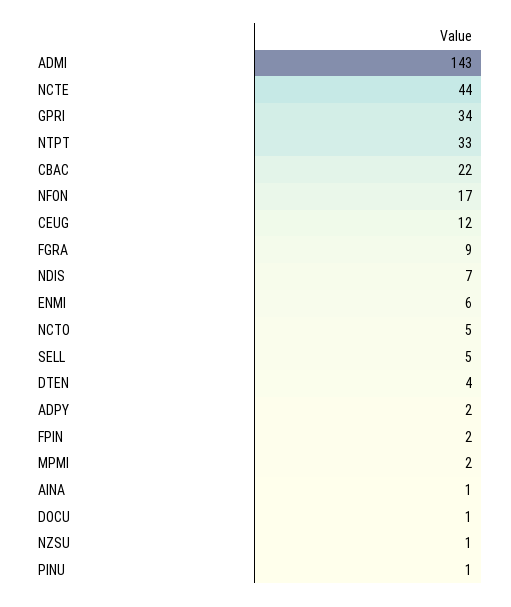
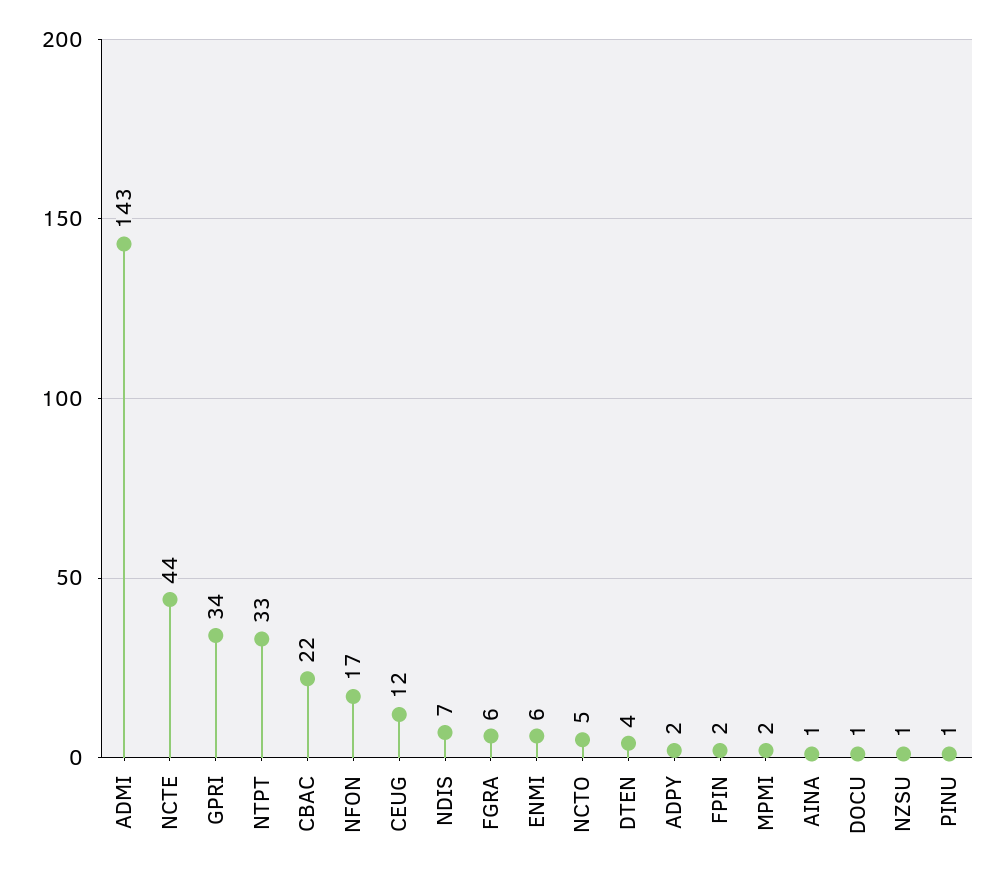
FGRA: 9 -> 6
SELL: 5 -> none

